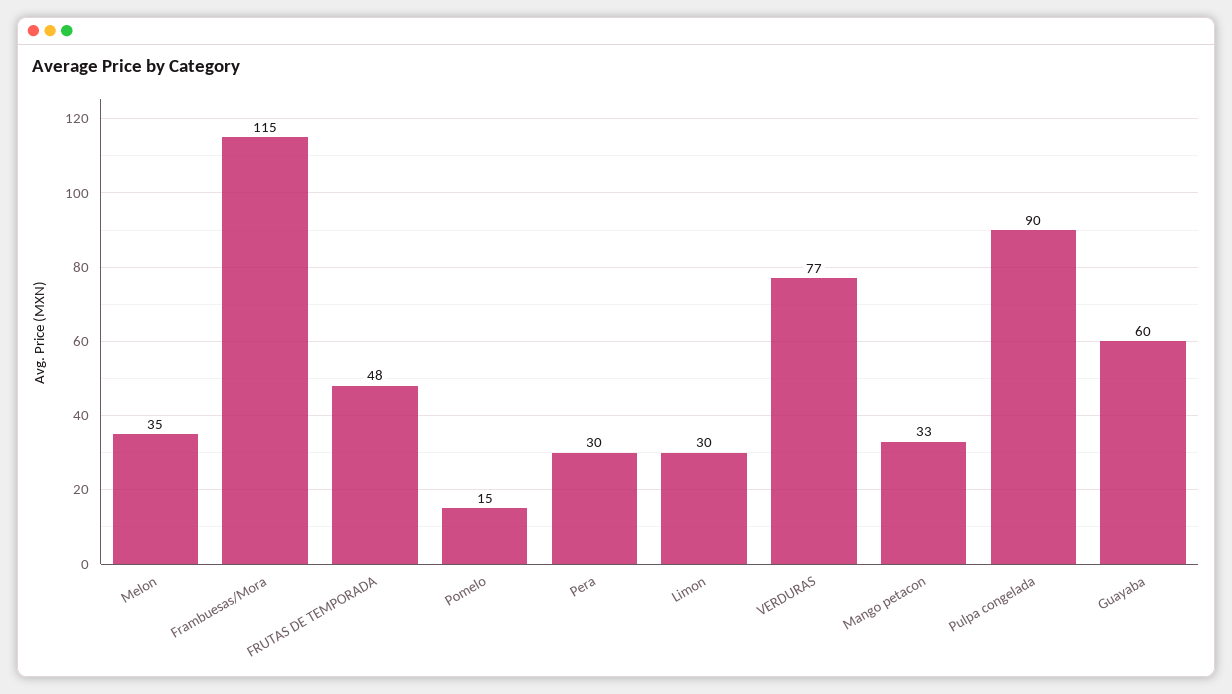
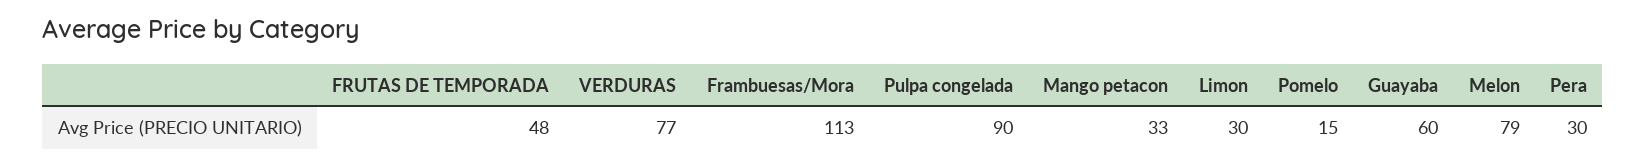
Melon: 35 -> 79
Frambuesas/Mora: 115 -> 113

